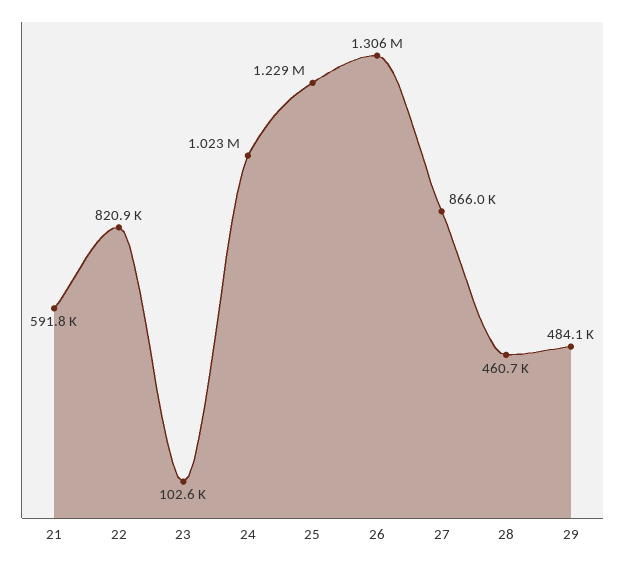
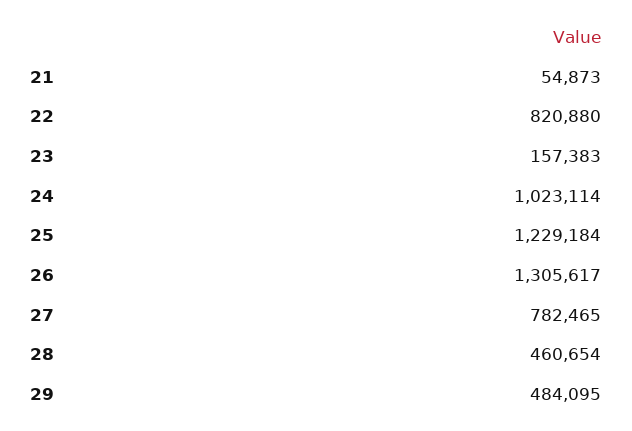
21: 591800 -> 54873
23: 102600 -> 157383
27: 866000 -> 782465

